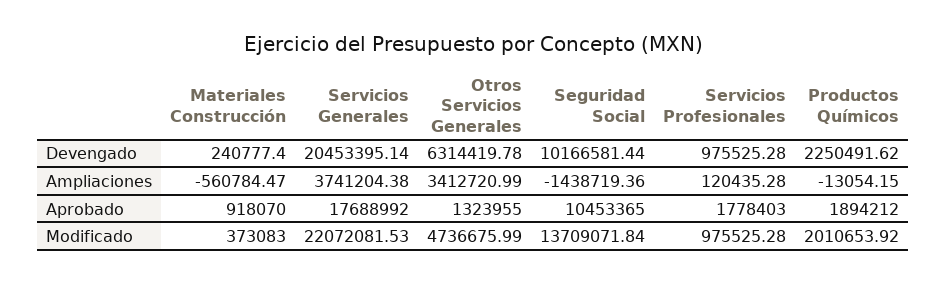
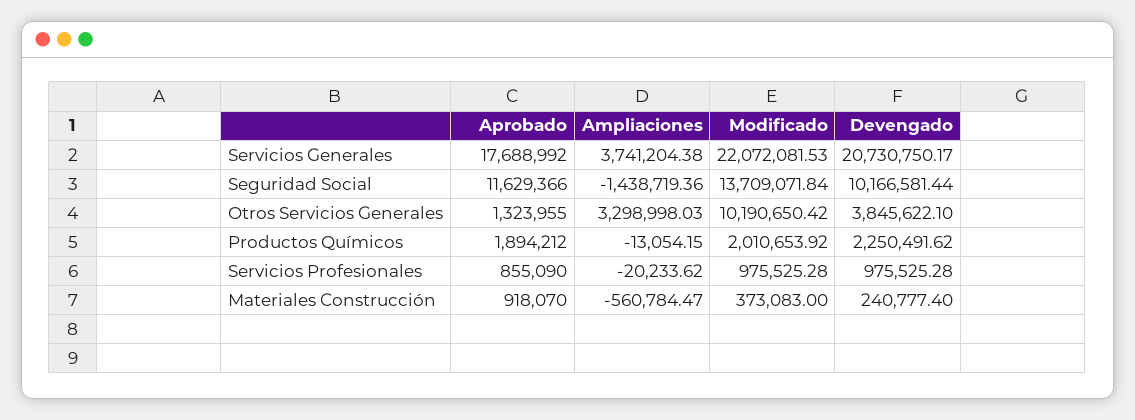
Servicios Generales, Devengado: 20453395.14 -> 20730750.17
Otros Servicios Generales, Devengado: 6314419.78 -> 3845622.1
Otros Servicios Generales, Ampliaciones: 3412720.99 -> 3298998.03
Servicios Profesionales, Ampliaciones: 120435.28 -> -20233.62
Seguridad Social, Aprobado: 10453365 -> 11629366
Servicios Profesionales, Aprobado: 1778403 -> 855090
Otros Servicios Generales, Modificado: 4736675.99 -> 10190650.42

